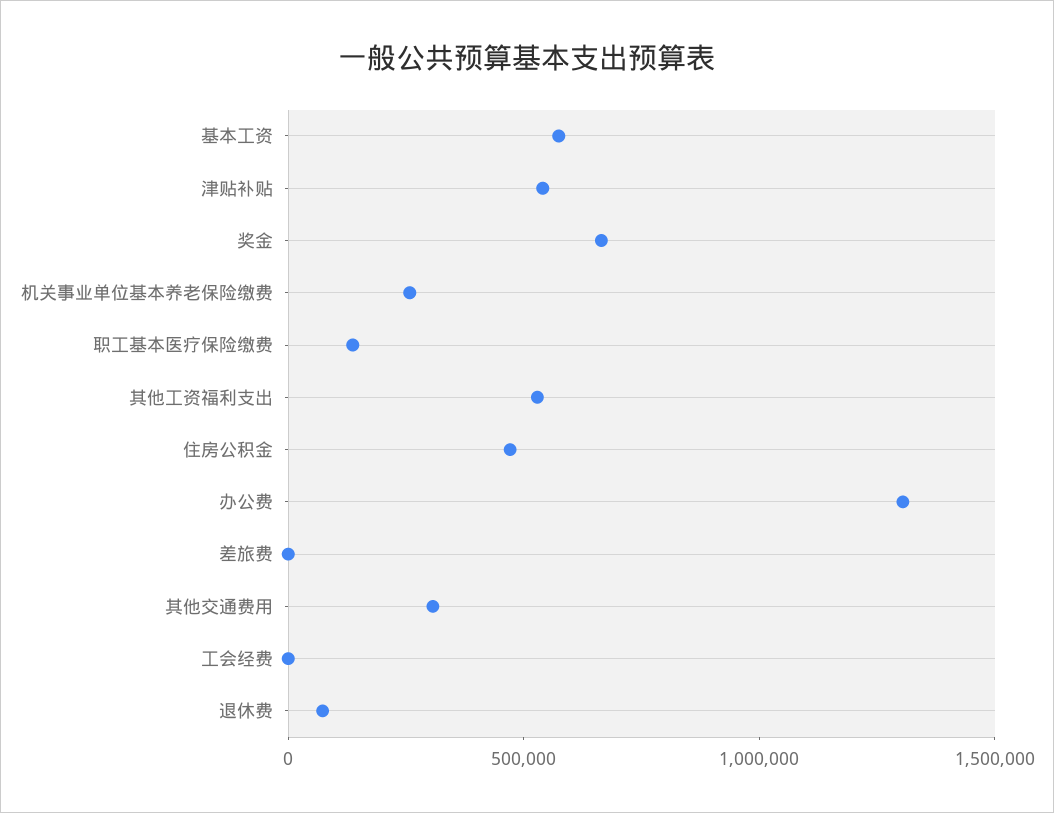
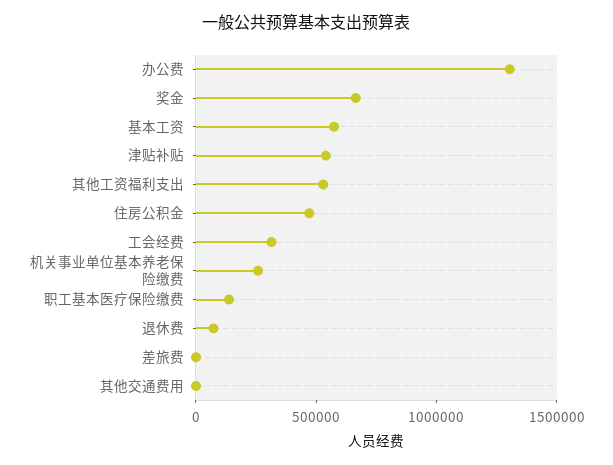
其他交通费用: 300000 -> 0
工会经费: 0 -> 300000

